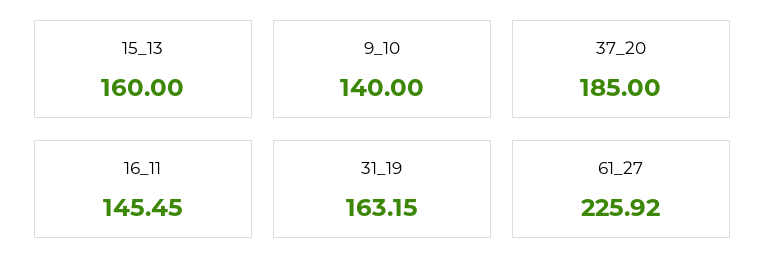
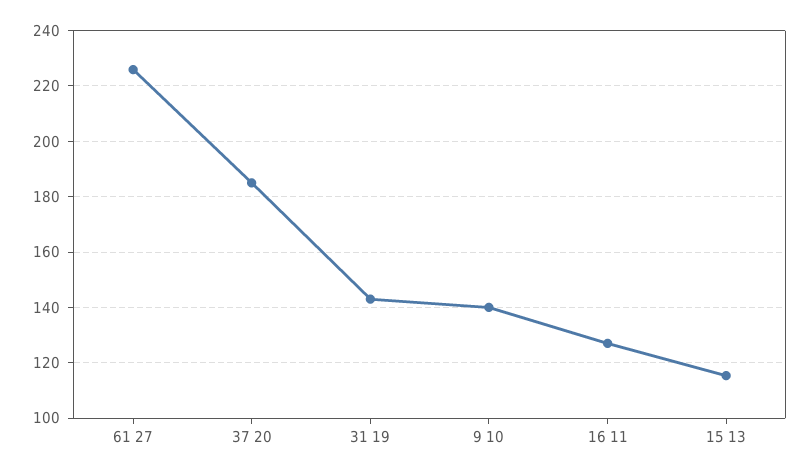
15_13: 160 -> 115
16_11: 145.45 -> 127.5
31_19: 163.15 -> 142.5

